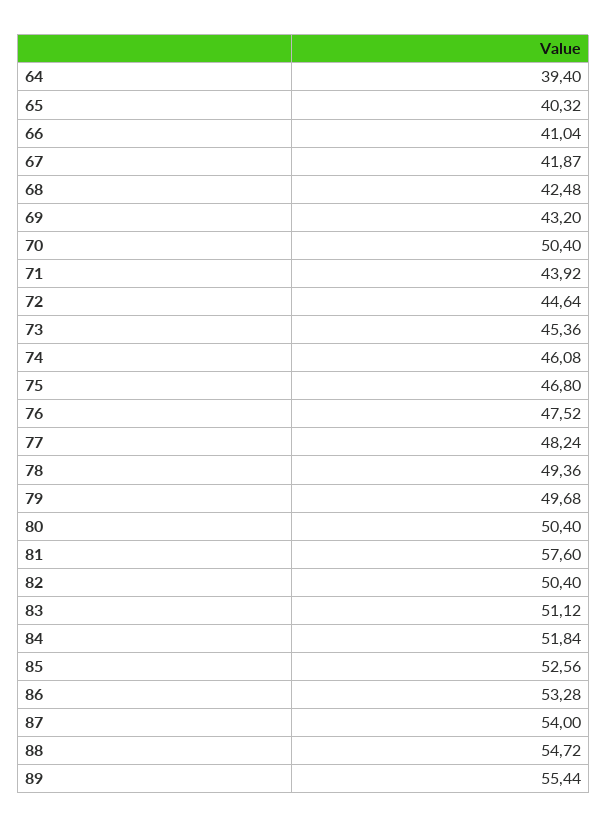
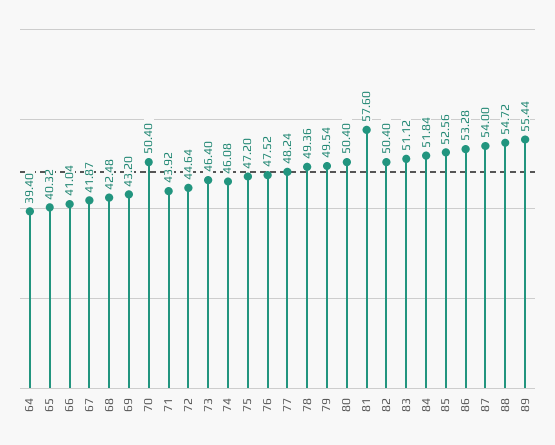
73: 45.36 -> 46.4
75: 46.8 -> 47.2
79: 49.68 -> 49.54

